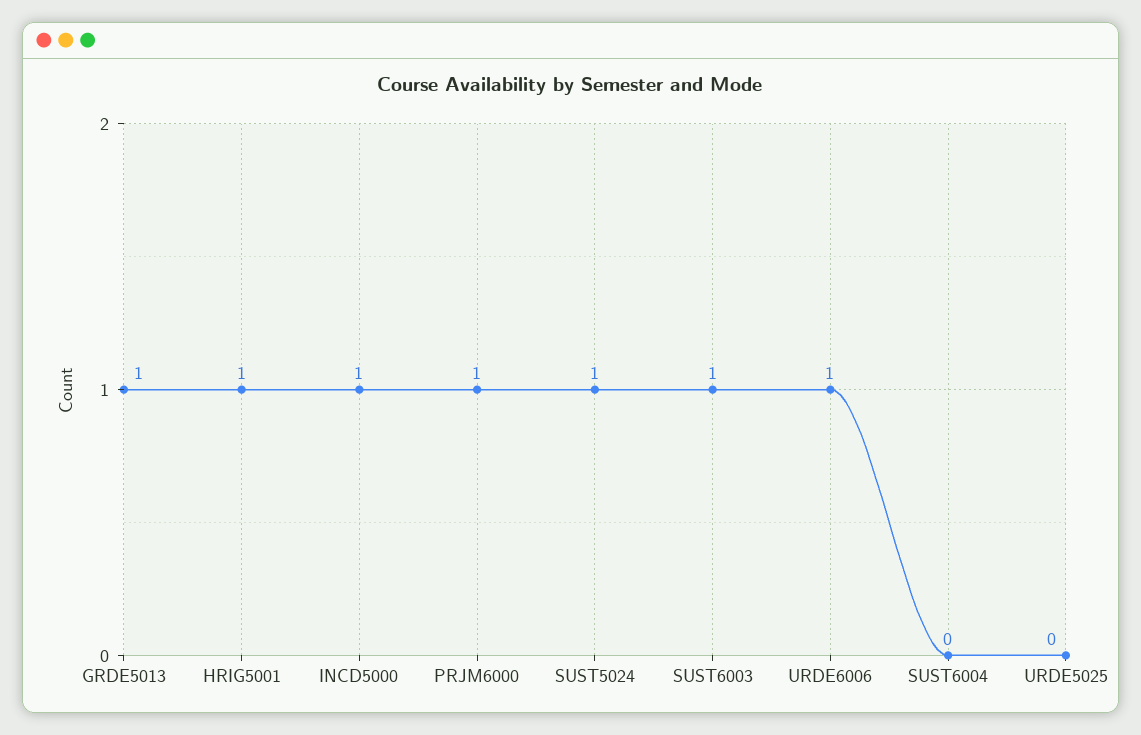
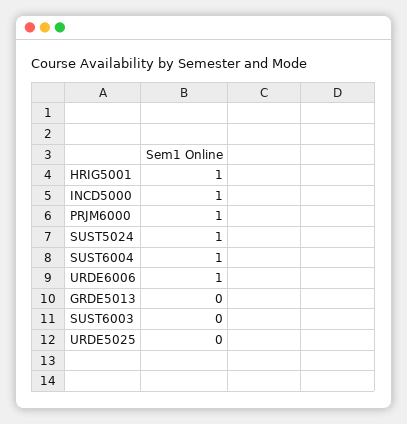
GRDE5013: 1 -> 0
SUST6003: 1 -> 0
SUST6004: 0 -> 1

